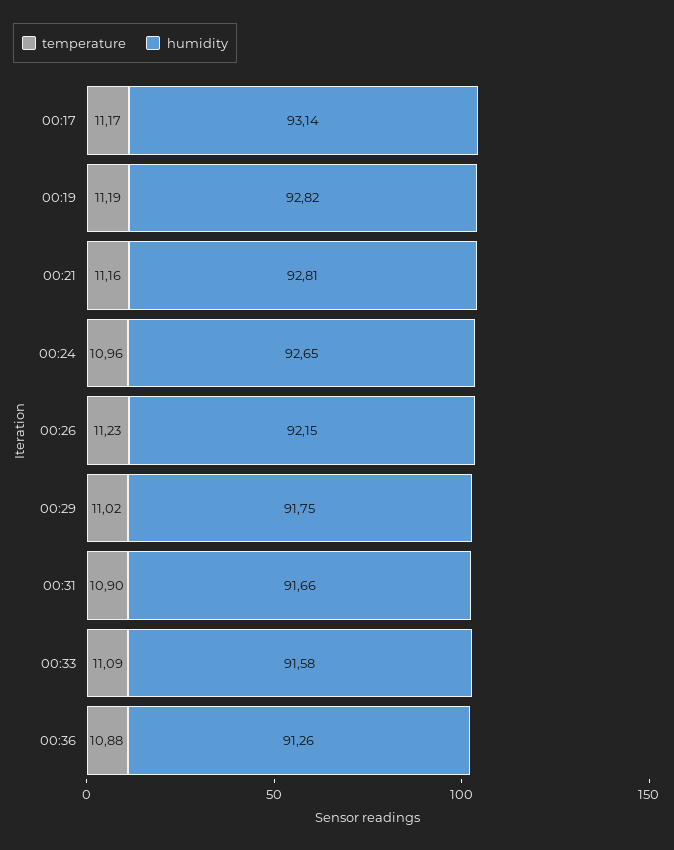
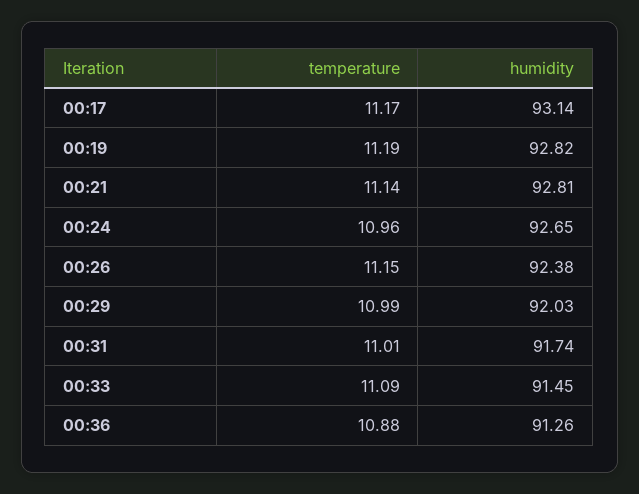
temperature, 00:21: 11.16 -> 11.14
temperature, 00:26: 11.23 -> 11.15
humidity, 00:26: 92.15 -> 92.38
temperature, 00:29: 11.02 -> 10.99
humidity, 00:29: 91.75 -> 92.03
temperature, 00:31: 10.9 -> 11.01
humidity, 00:31: 91.66 -> 91.74
humidity, 00:33: 91.58 -> 91.45

